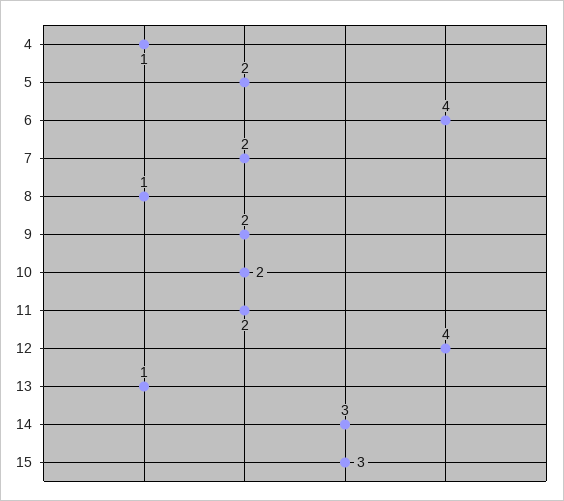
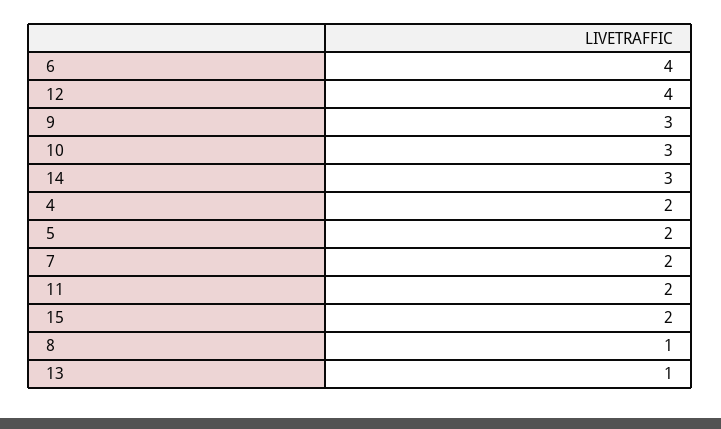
4: 1 -> 2
9: 2 -> 3
10: 2 -> 3
15: 3 -> 2

